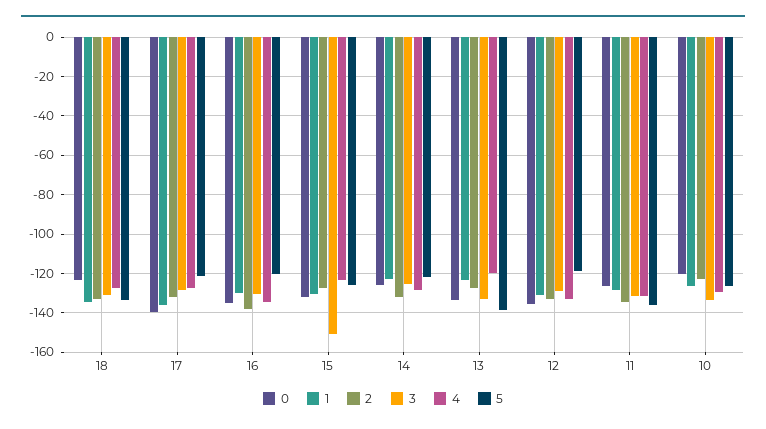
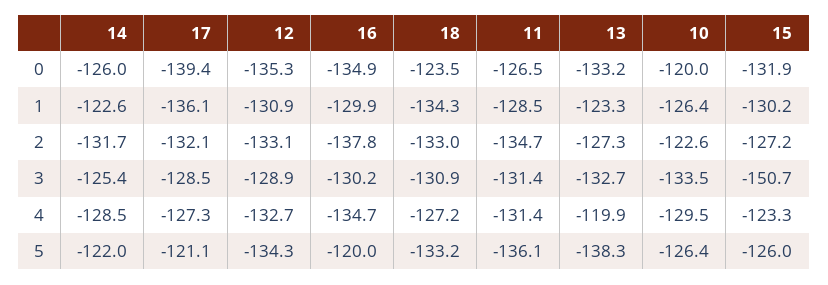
5, 12: -120 -> -134.3

